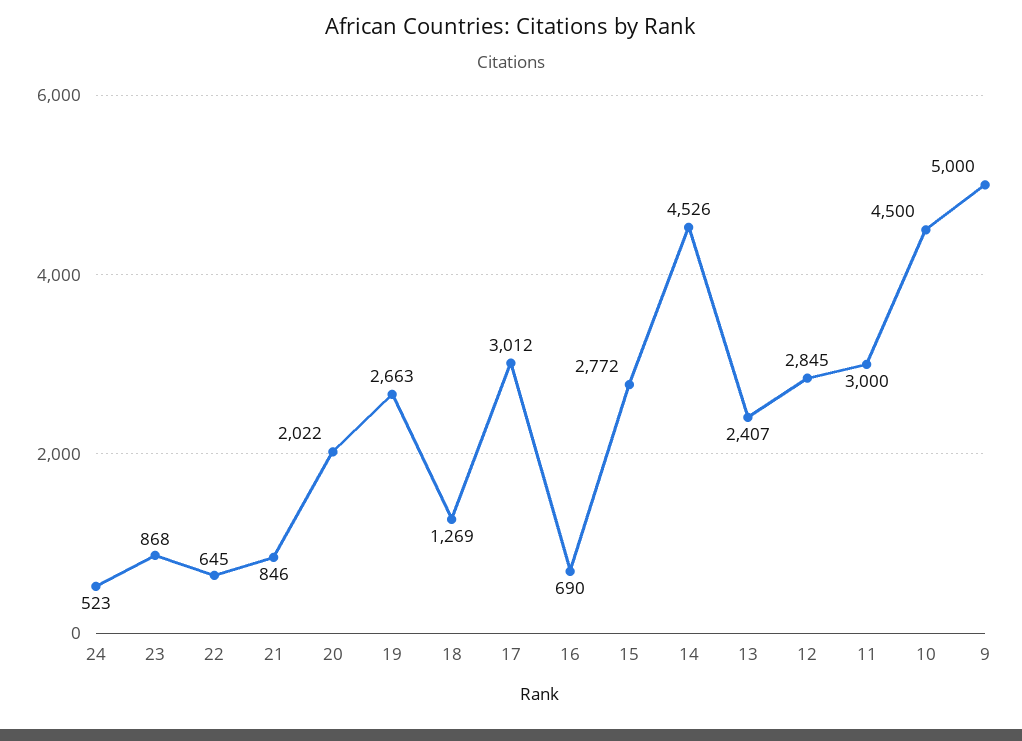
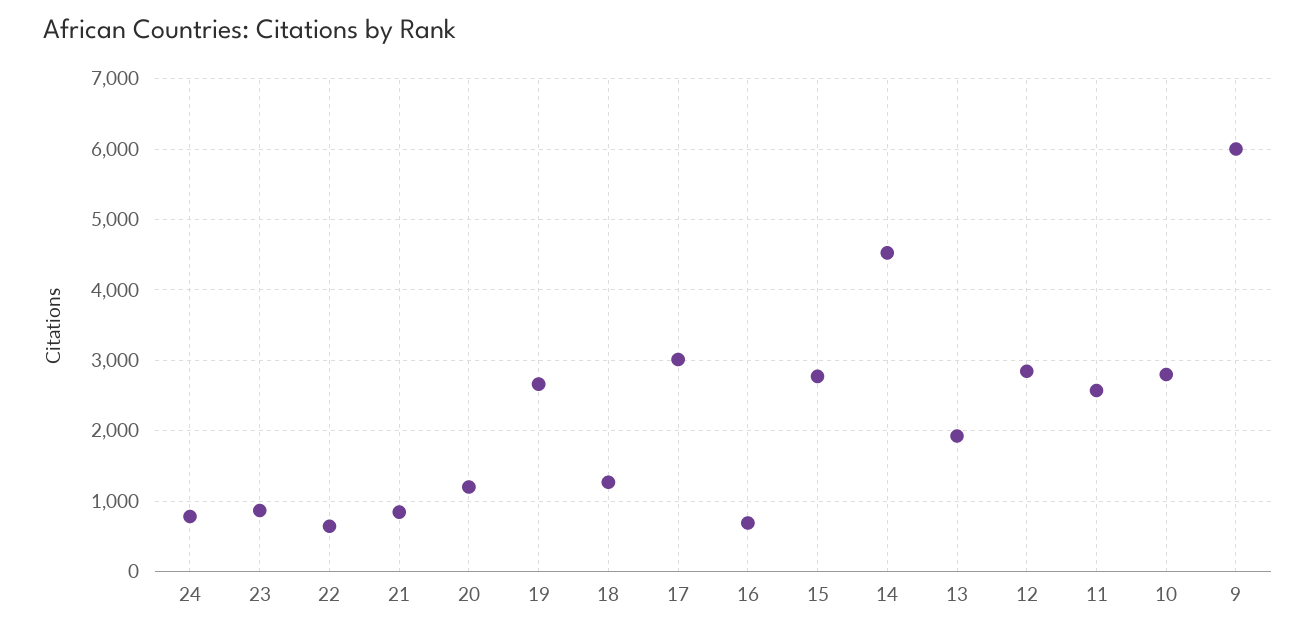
24: 523 -> 800
20: 2022 -> 1200
13: 2407 -> 1900
11: 3000 -> 2600
10: 4500 -> 2800
9: 5000 -> 6000

